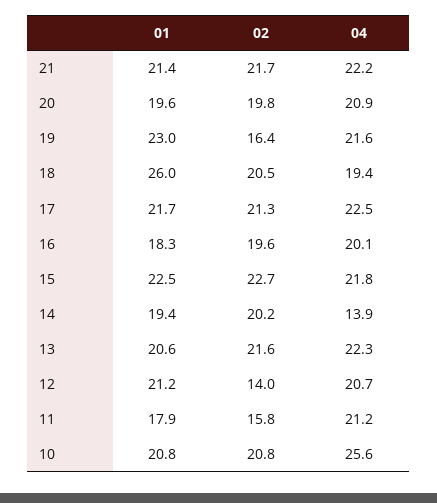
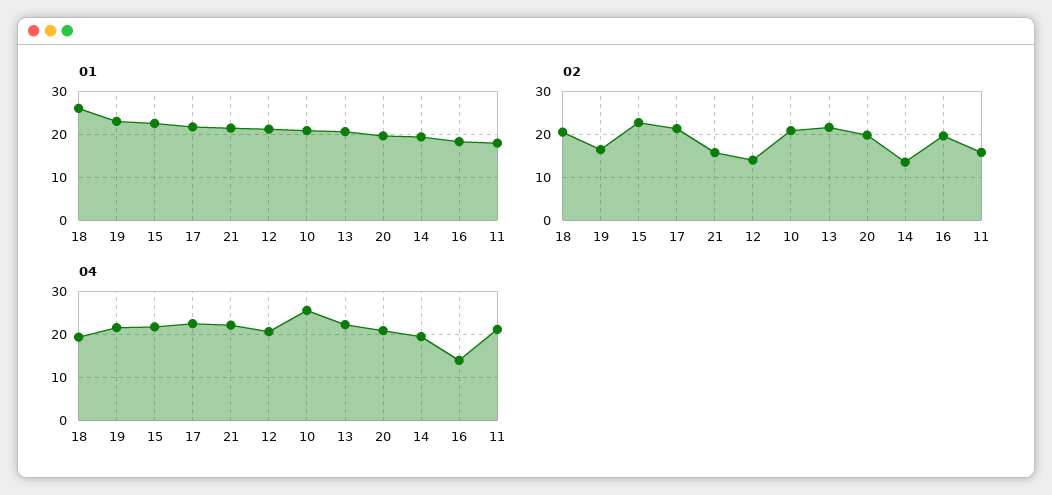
02, 21: 21.7 -> 16
04, 16: 20.1 -> 14
02, 14: 20.2 -> 14
04, 14: 13.9 -> 20

